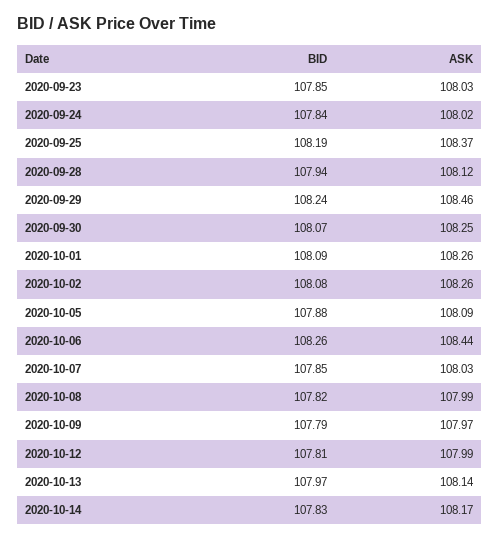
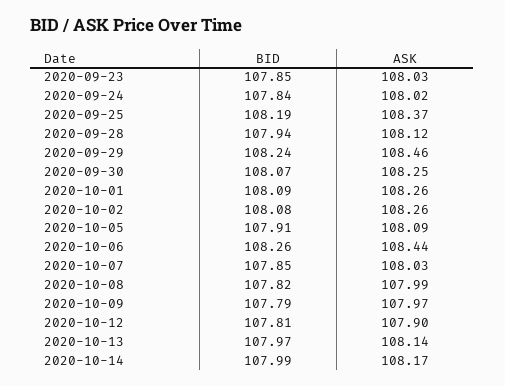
BID, 2020-10-05: 107.88 -> 107.91
ASK, 2020-10-12: 107.99 -> 107.9
BID, 2020-10-14: 107.83 -> 107.99

